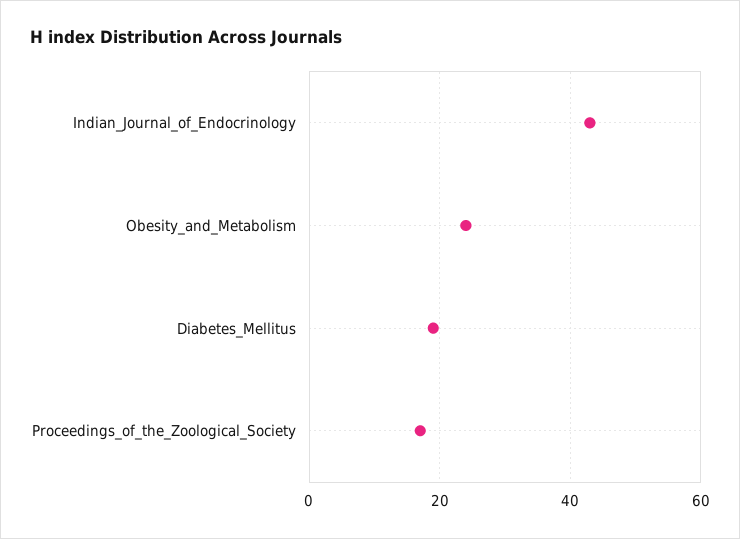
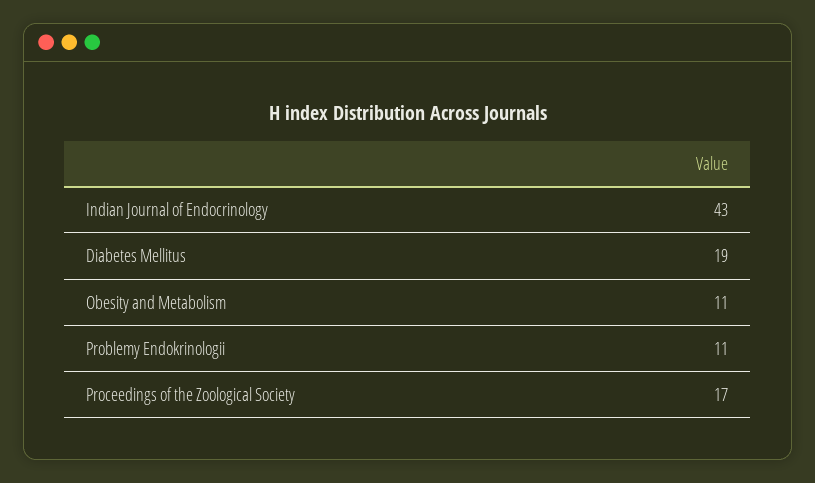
Obesity_and_Metabolism: 25 -> 11
Problemy Endokrinologii: none -> 11

